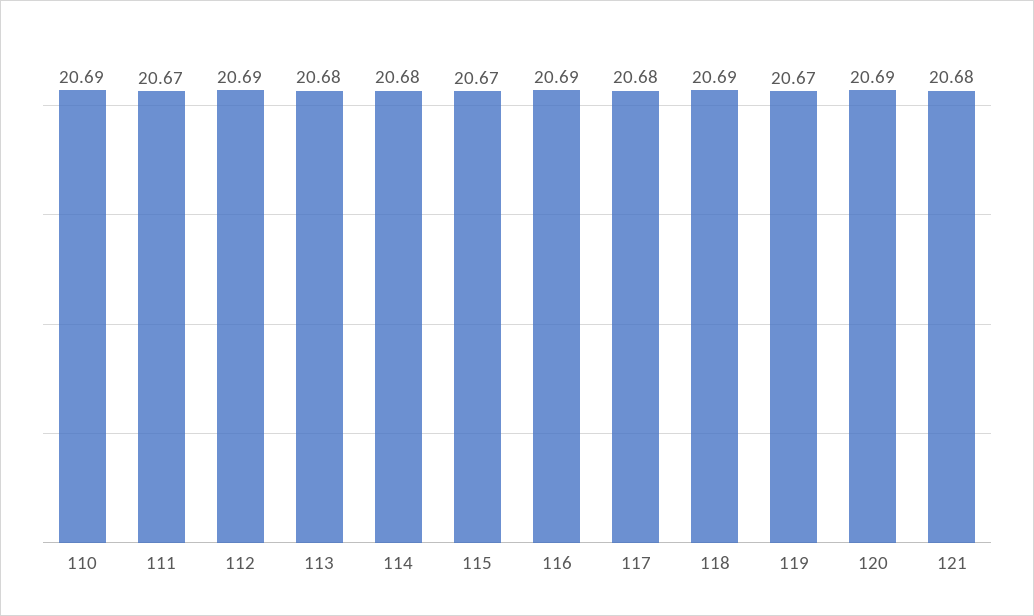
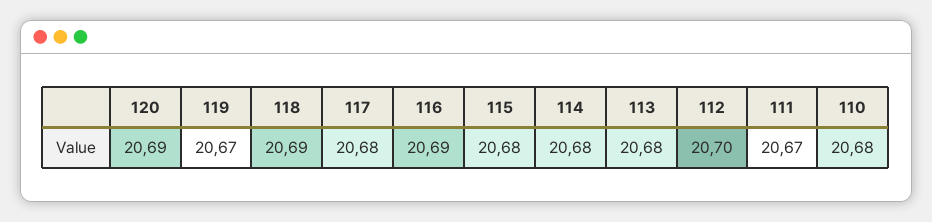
110: 20.69 -> 20.68
112: 20.69 -> 20.7
115: 20.67 -> 20.68
121: 20.68 -> none

